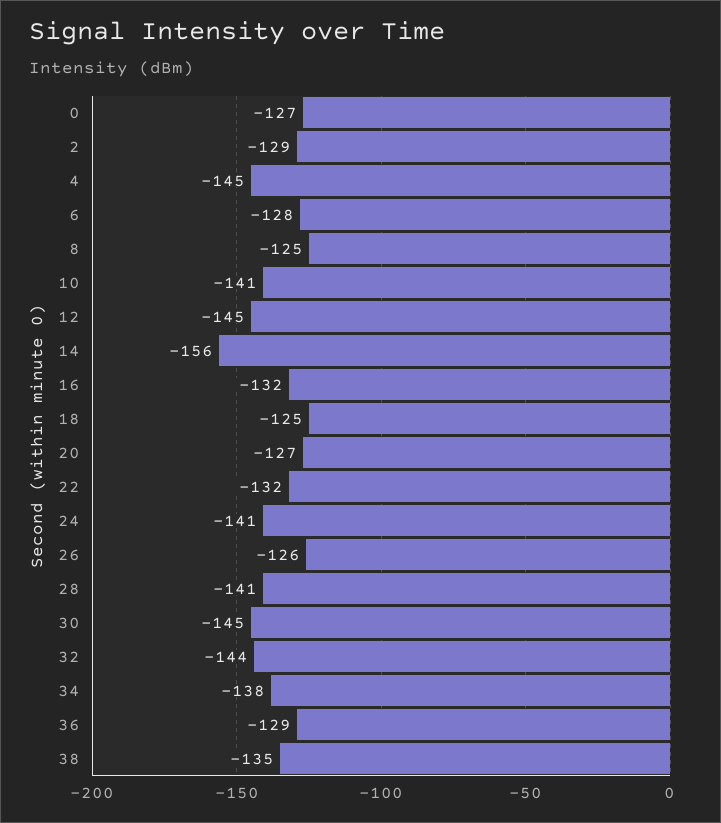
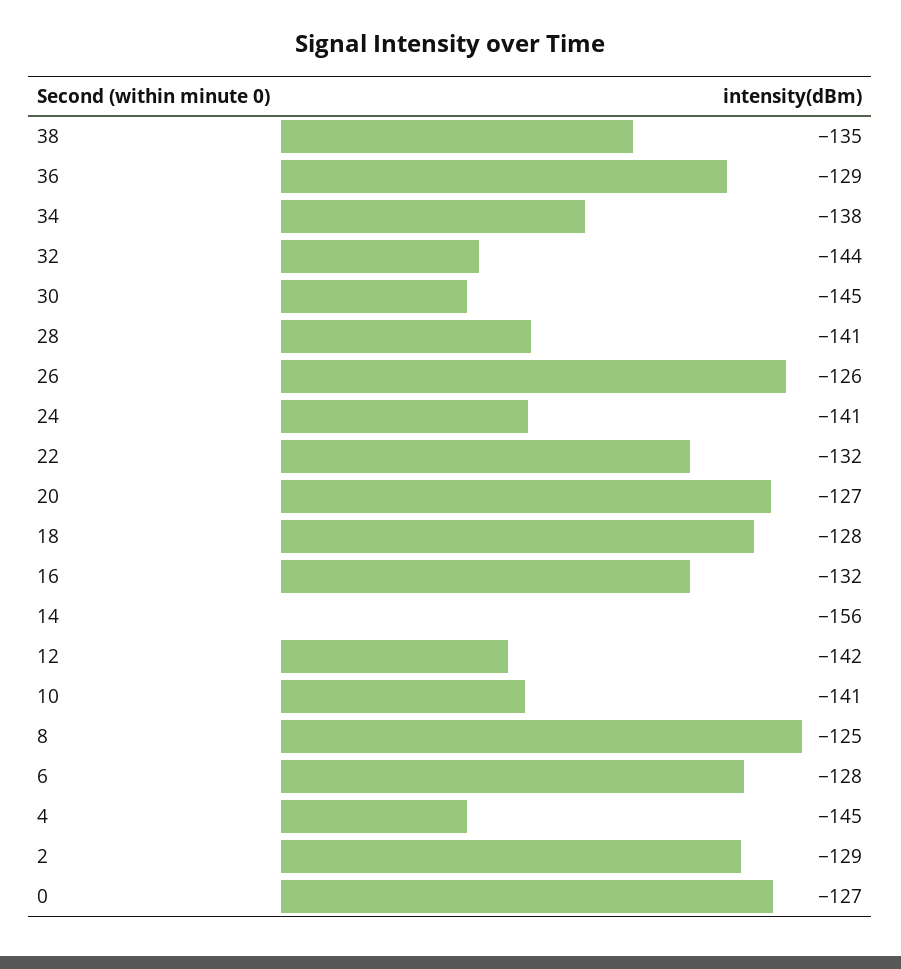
12: -145 -> -142
18: -125 -> -128

